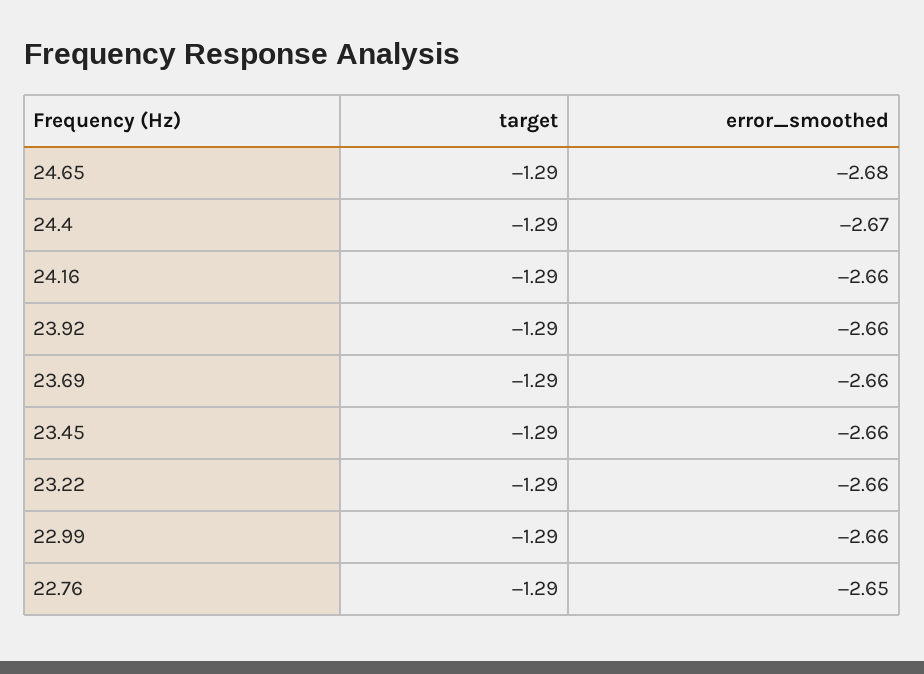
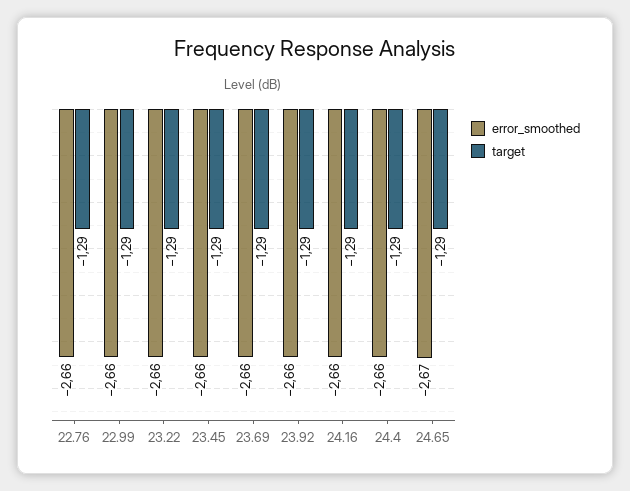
error_smoothed, 24.65: -2.68 -> -2.67
error_smoothed, 24.4: -2.67 -> -2.66
error_smoothed, 22.76: -2.65 -> -2.66

